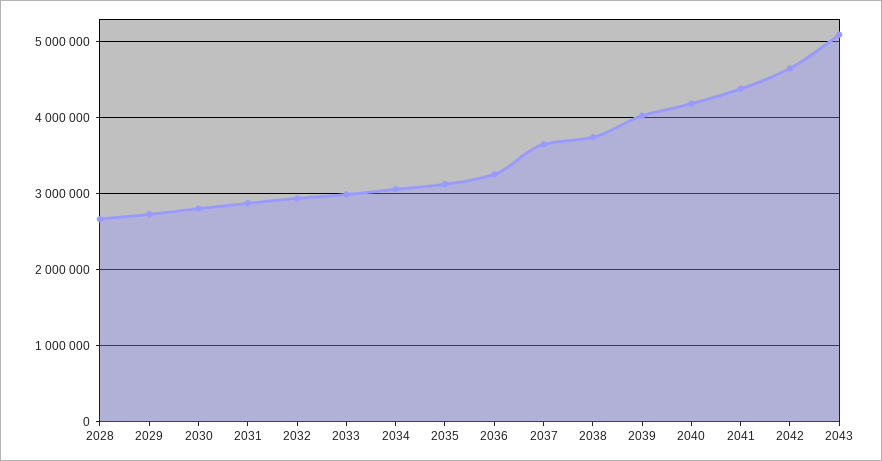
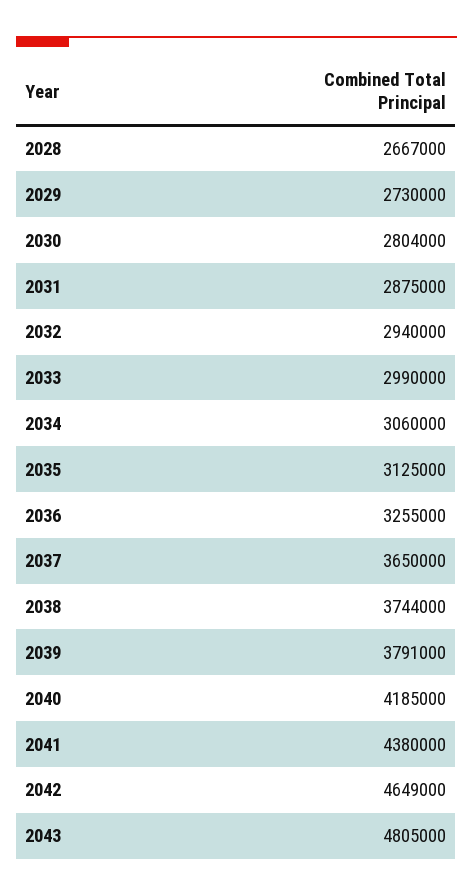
2039: 4000000 -> 3791000
2043: 5100000 -> 4805000

